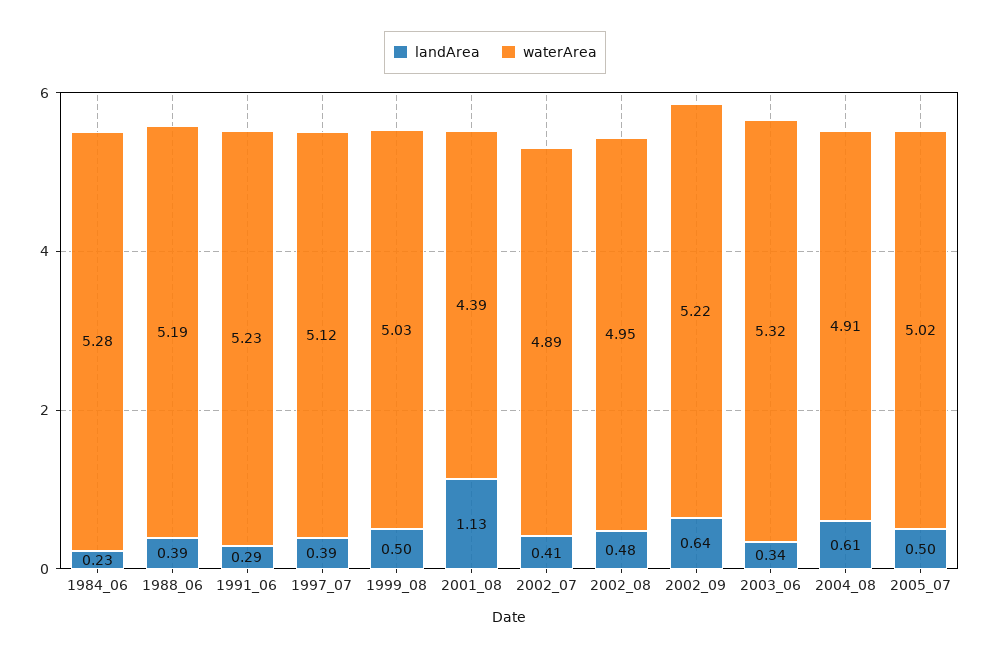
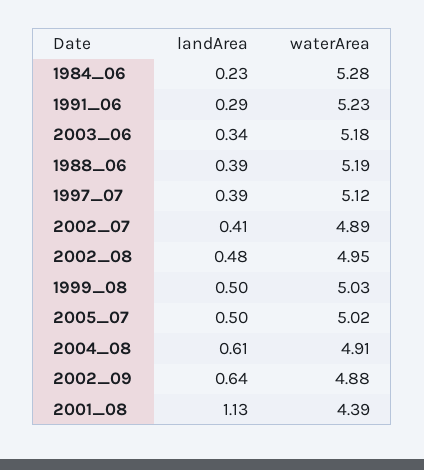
waterArea, 2002_09: 5.22 -> 4.88
waterArea, 2003_06: 5.32 -> 5.18

